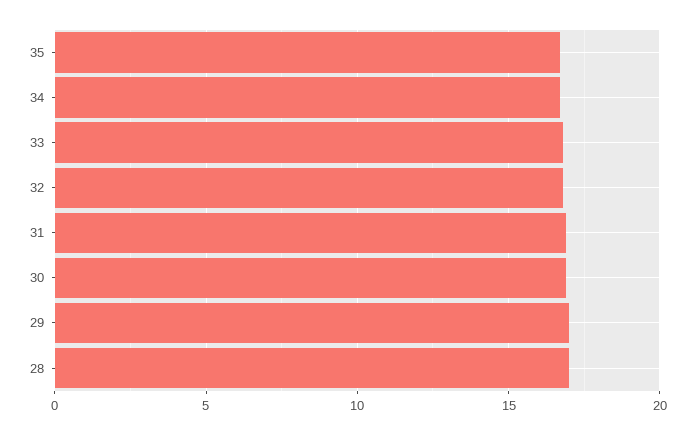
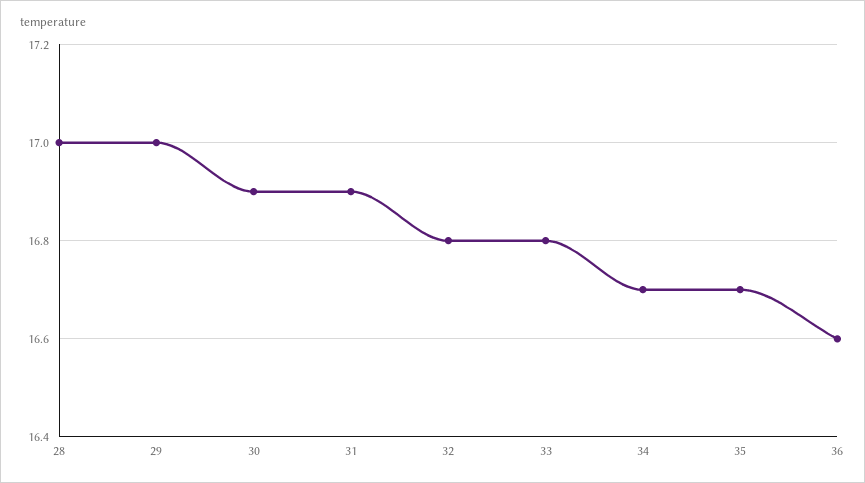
36: none -> 16.6

